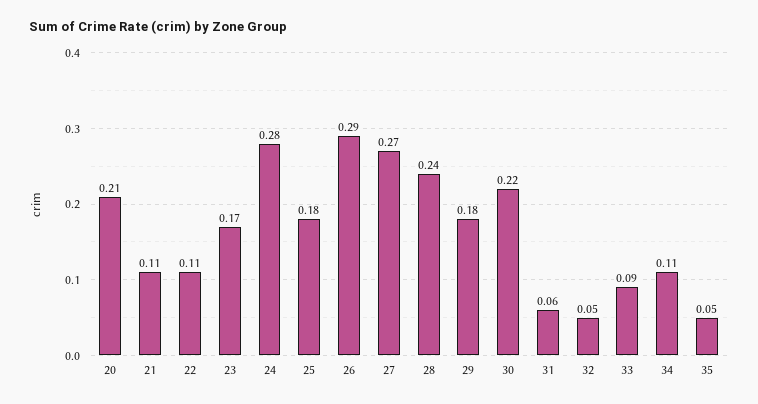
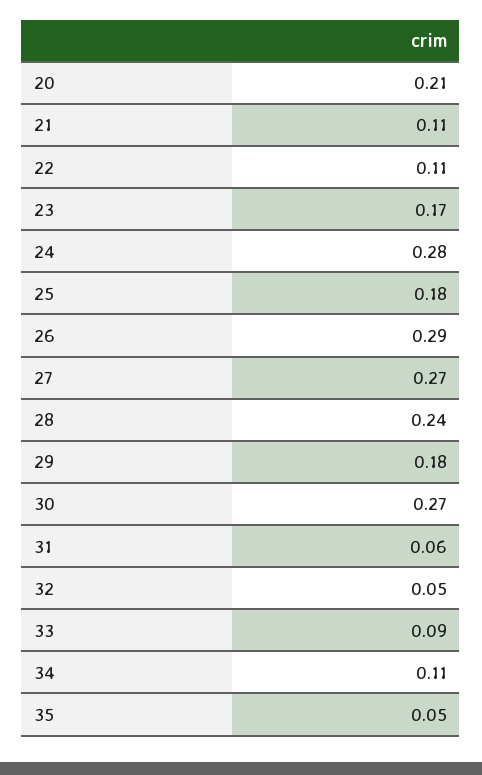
30: 0.22 -> 0.27

